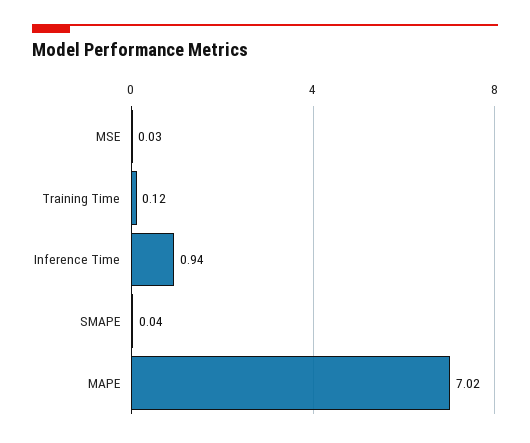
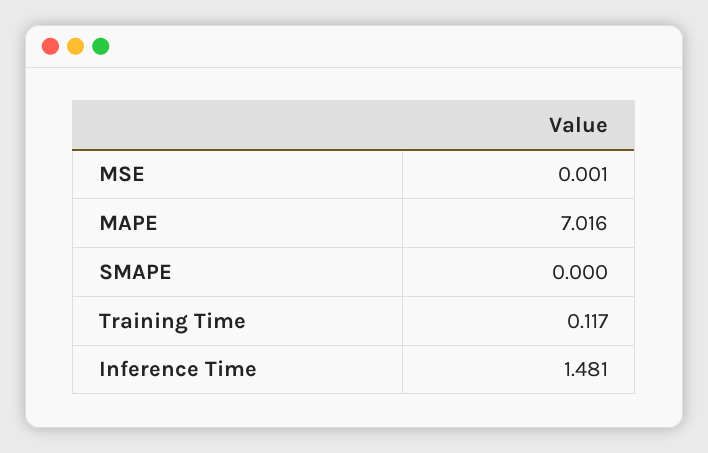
MSE: 0.03 -> 0.001
Inference Time: 0.94 -> 1.481
SMAPE: 0.04 -> 0

